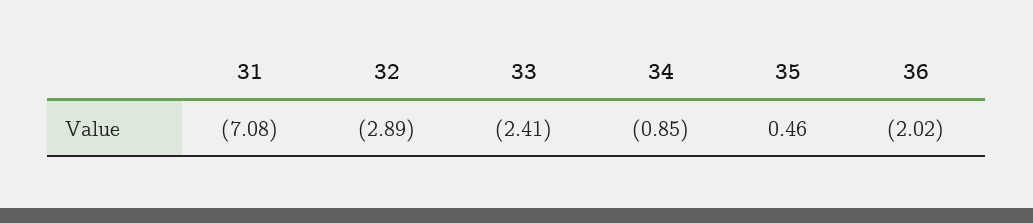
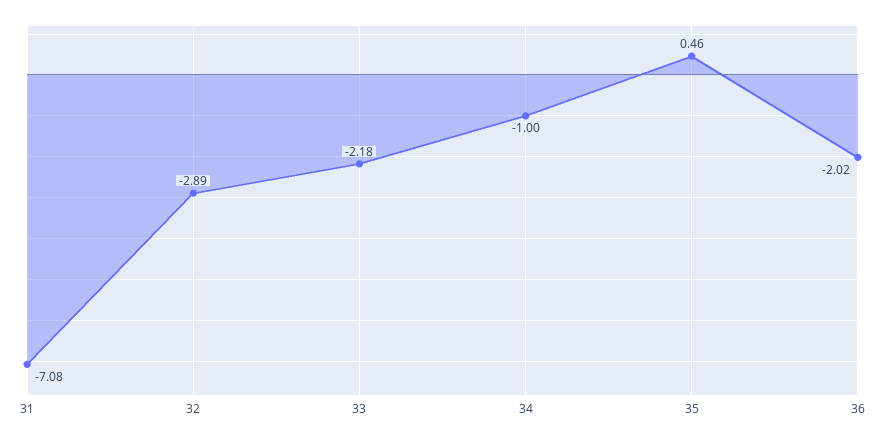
33: -2.41 -> -2.18
34: -0.85 -> -1

